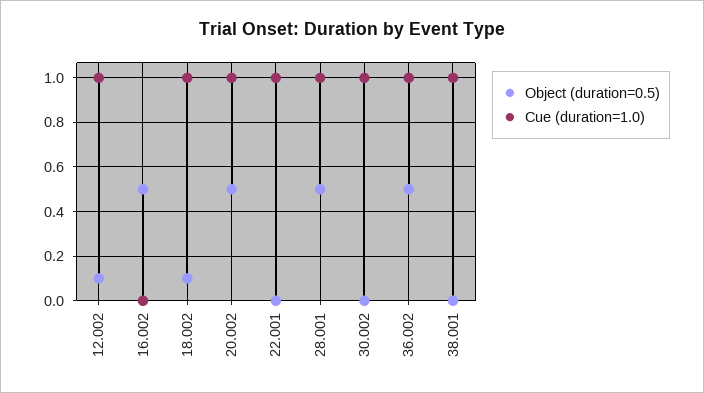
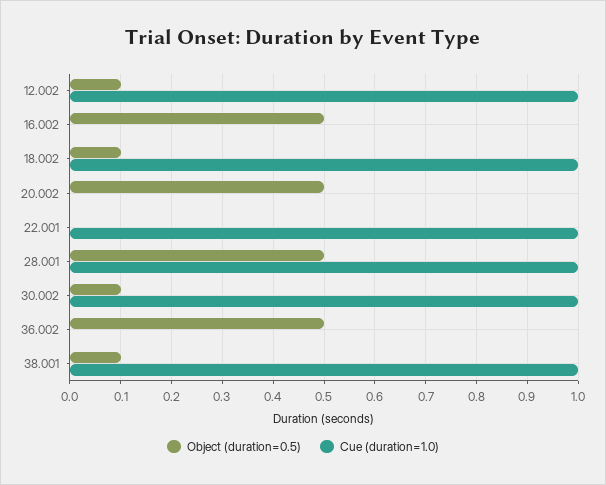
Cue (duration=1.0), 20.002: 1 -> 0
Object (duration=0.5), 30.002: 0 -> 0.1
Cue (duration=1.0), 36.002: 1 -> 0
Object (duration=0.5), 38.001: 0 -> 0.1

